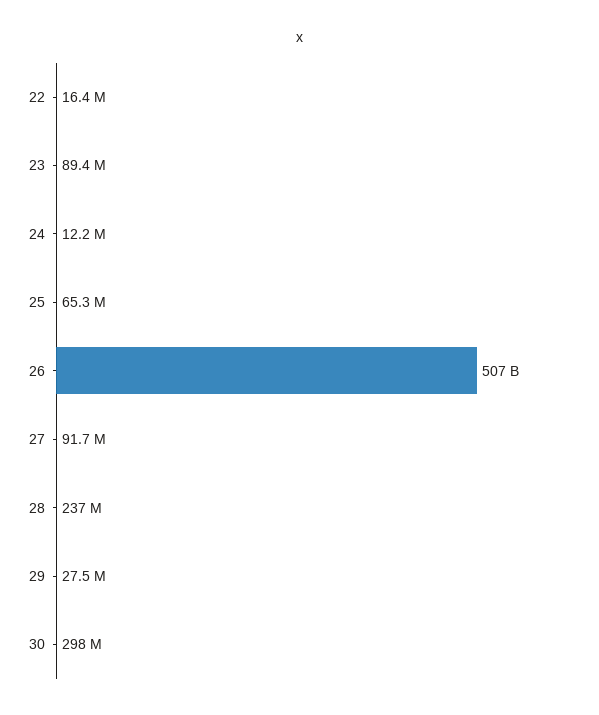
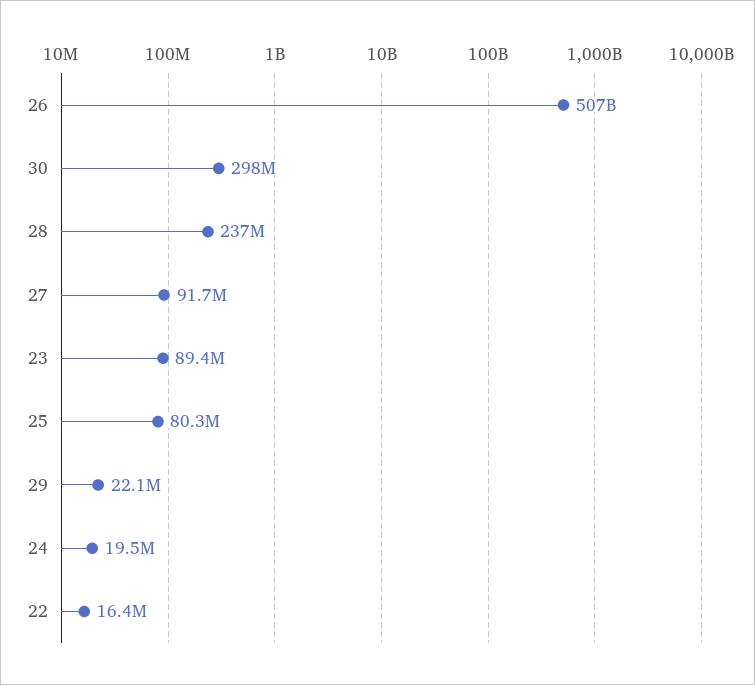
24: 12200000 -> 19500000
25: 65300000 -> 80300000
29: 27500000 -> 22100000

